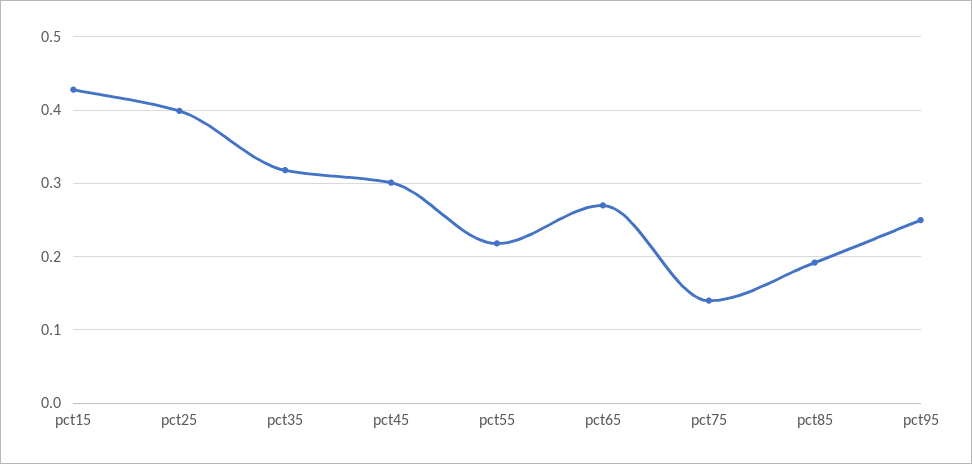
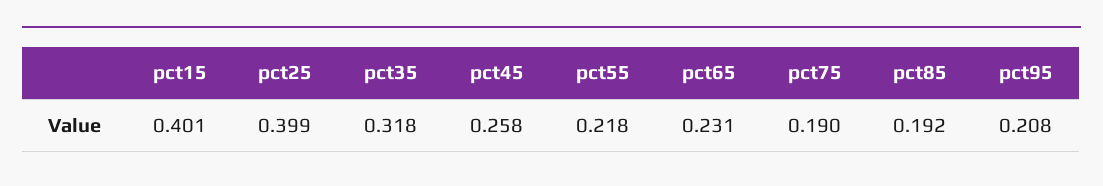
pct15: 0.43 -> 0.401
pct45: 0.3 -> 0.258
pct65: 0.27 -> 0.231
pct75: 0.14 -> 0.19
pct95: 0.25 -> 0.208

